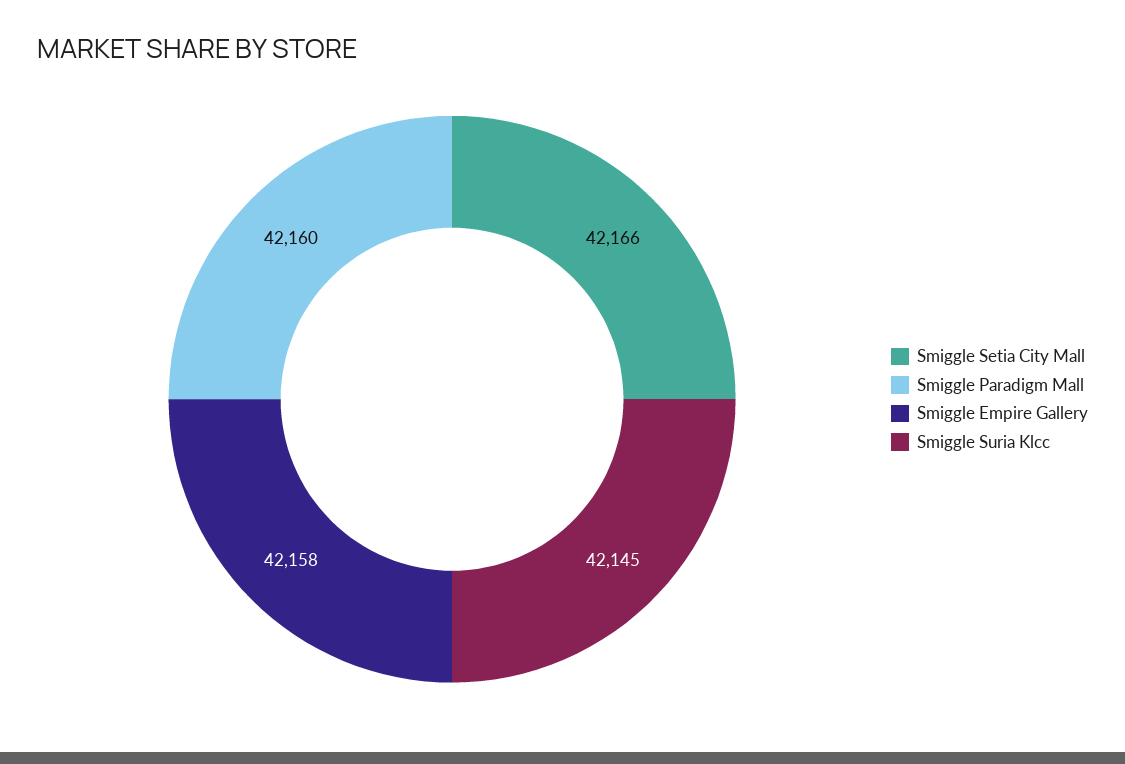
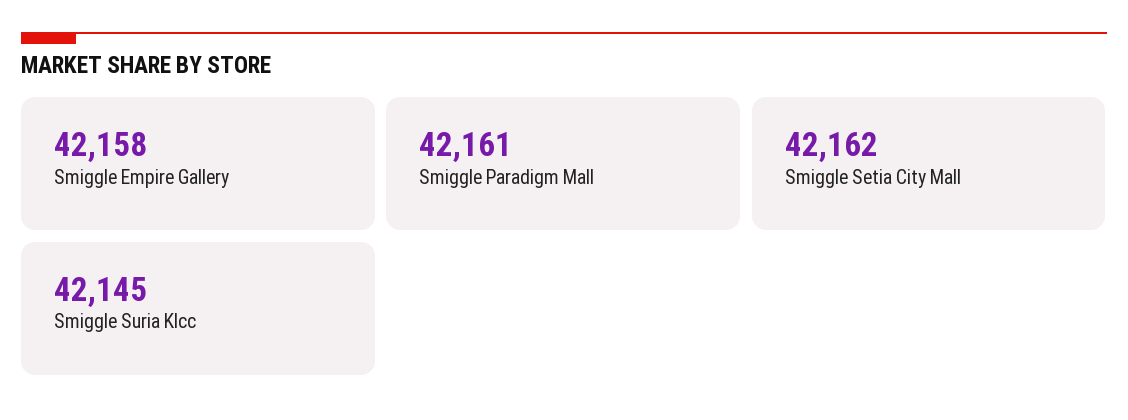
Smiggle Setia City Mall: 42166 -> 42162
Smiggle Paradigm Mall: 42160 -> 42161

